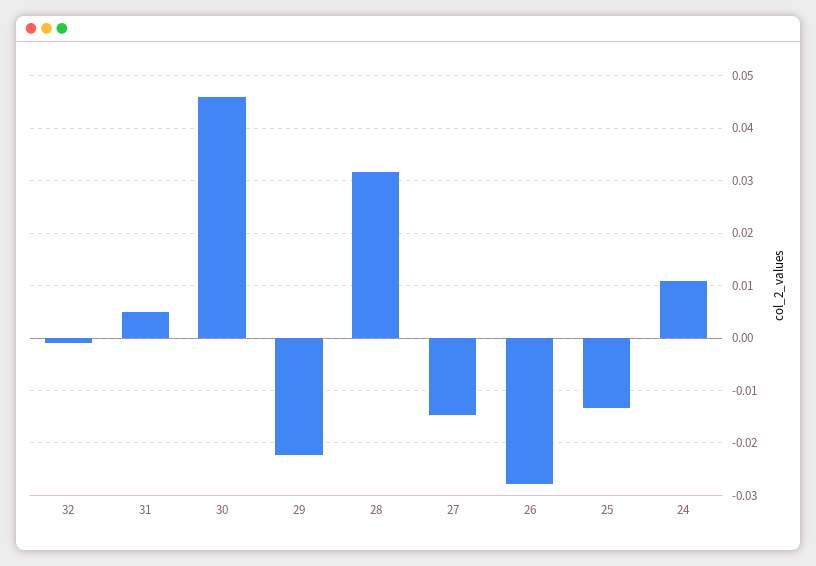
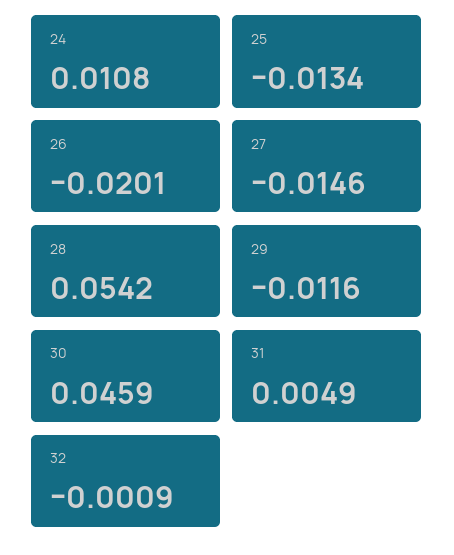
29: -0.022 -> -0.0116
28: 0.032 -> 0.0542
26: -0.028 -> -0.0201

